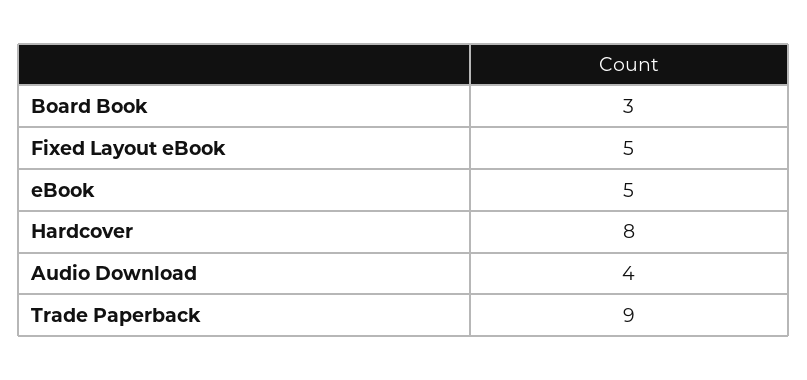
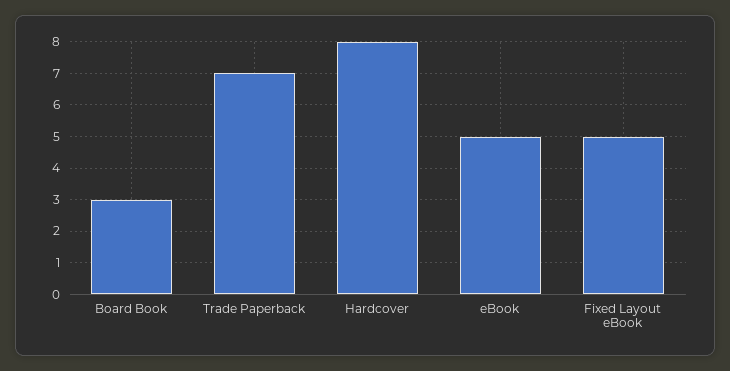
Audio Download: 4 -> none
Trade Paperback: 9 -> 7

